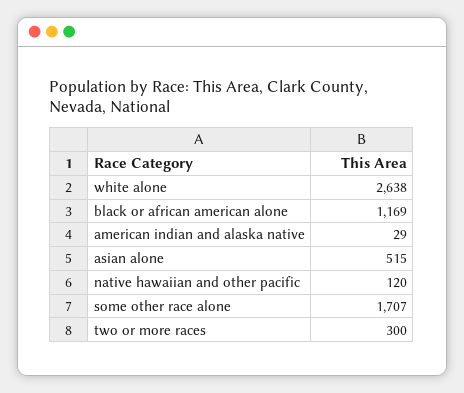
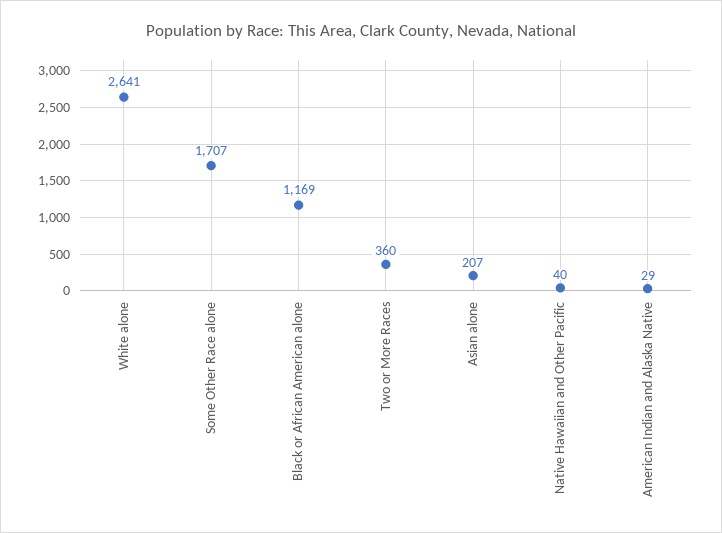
white alone: 2638 -> 2641
asian alone: 515 -> 207
native hawaiian and other pacific: 120 -> 40
two or more races: 300 -> 360

